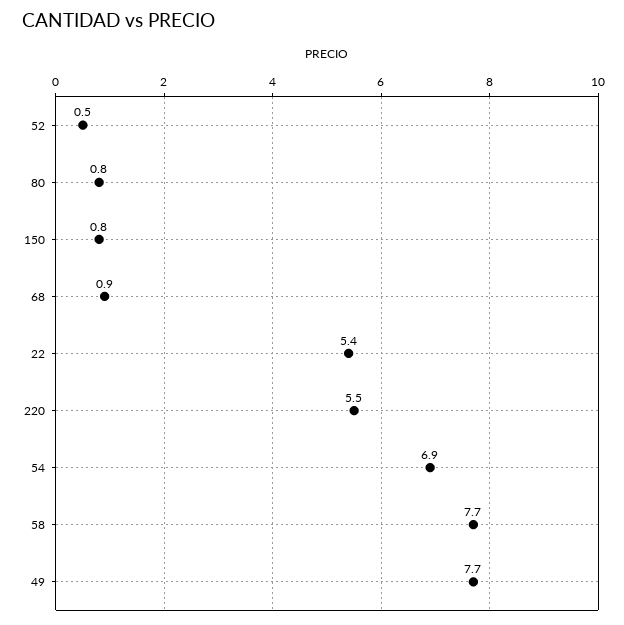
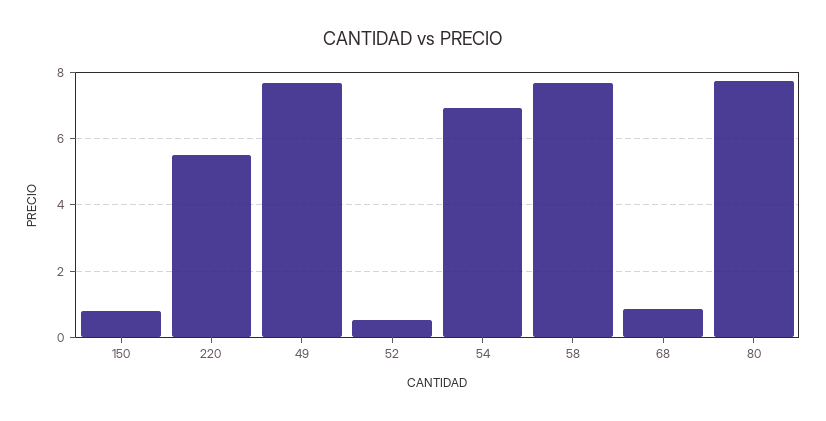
80: 0.8 -> 7.8
22: 5.4 -> none

